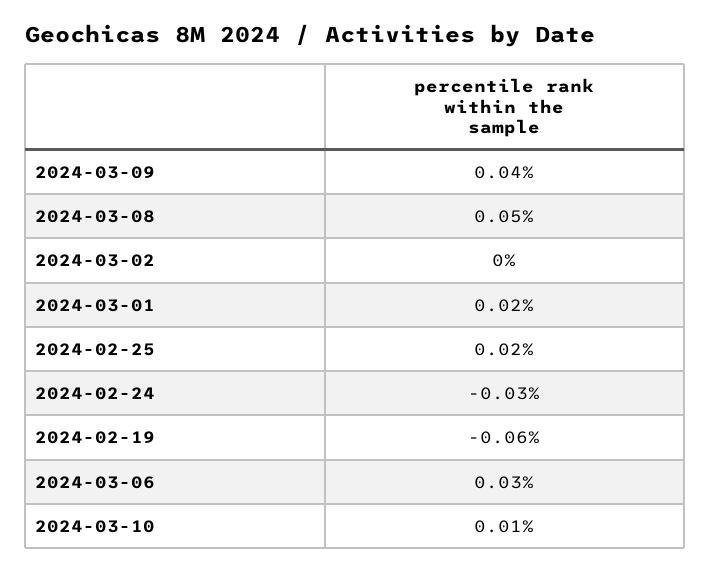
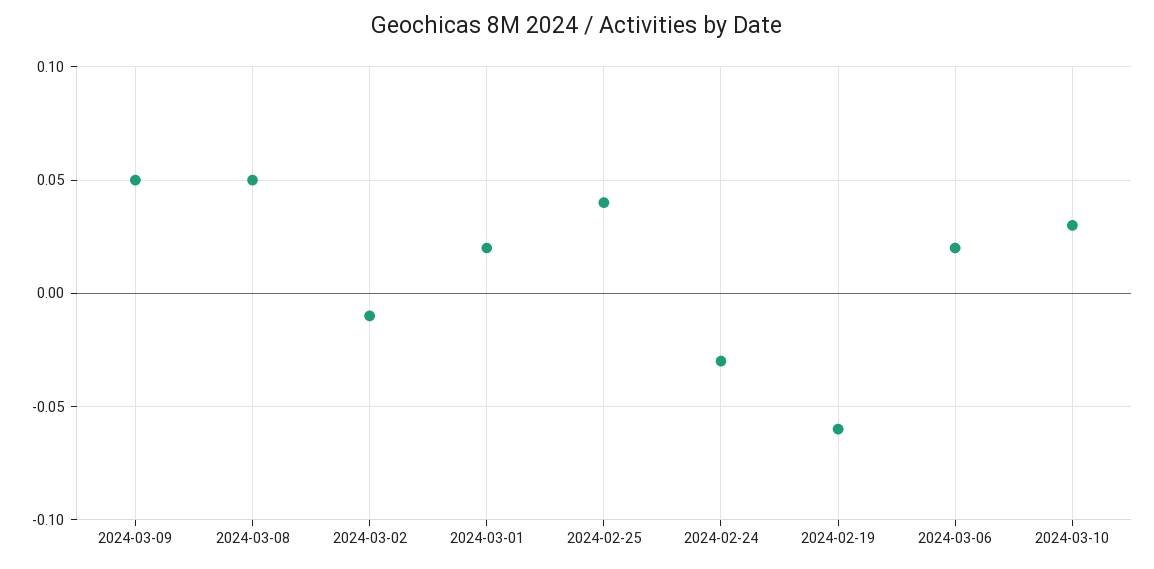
2024-03-09: 0.04 -> 0.05
2024-03-02: 0 -> -0.01
2024-02-25: 0.02 -> 0.04
2024-03-06: 0.03 -> 0.02
2024-03-10: 0.01 -> 0.03

